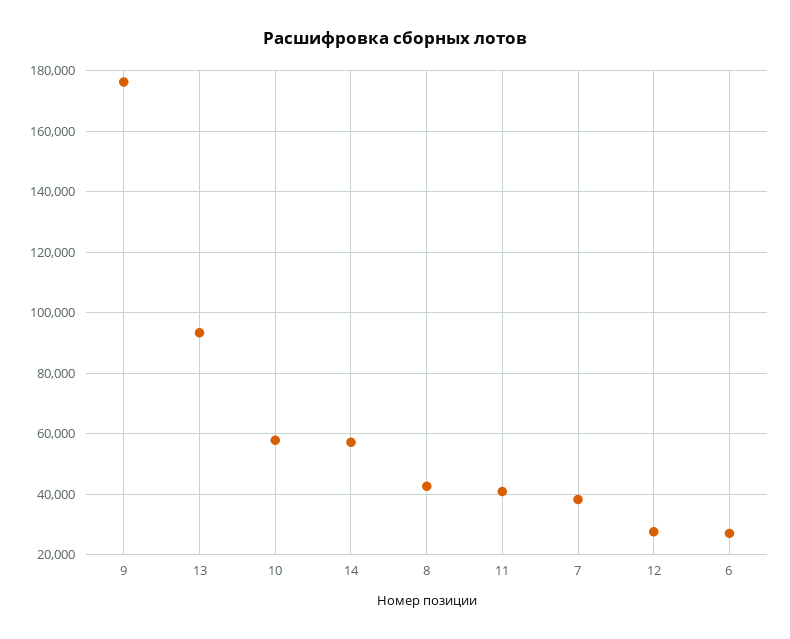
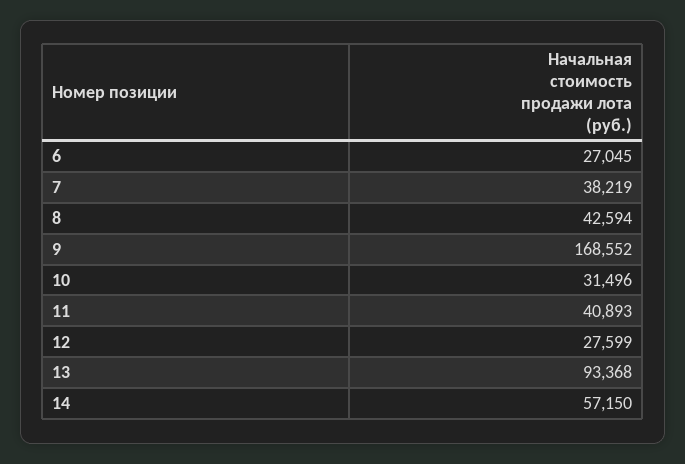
9: 176000 -> 168552
10: 58000 -> 31496

